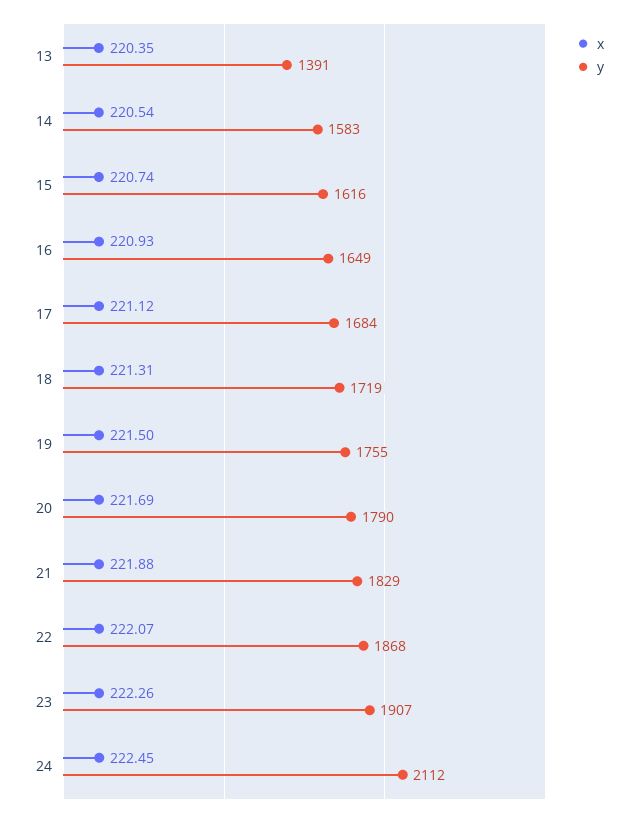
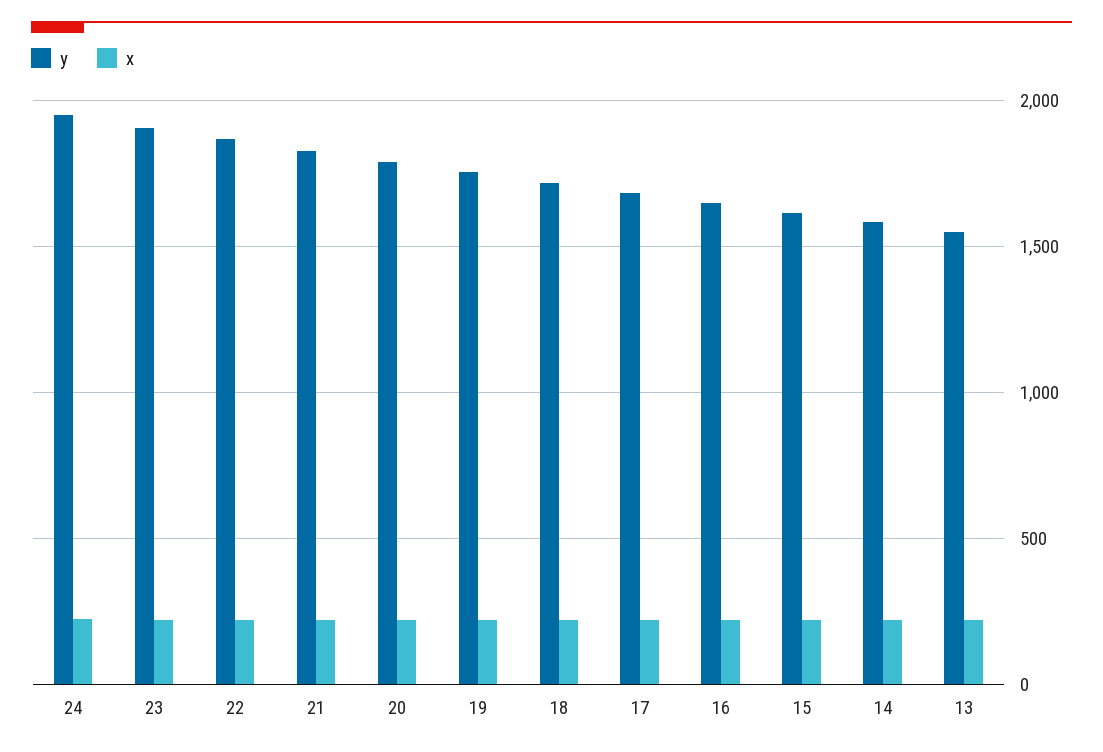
y, 13: 1391 -> 1550
y, 24: 2112 -> 1950

